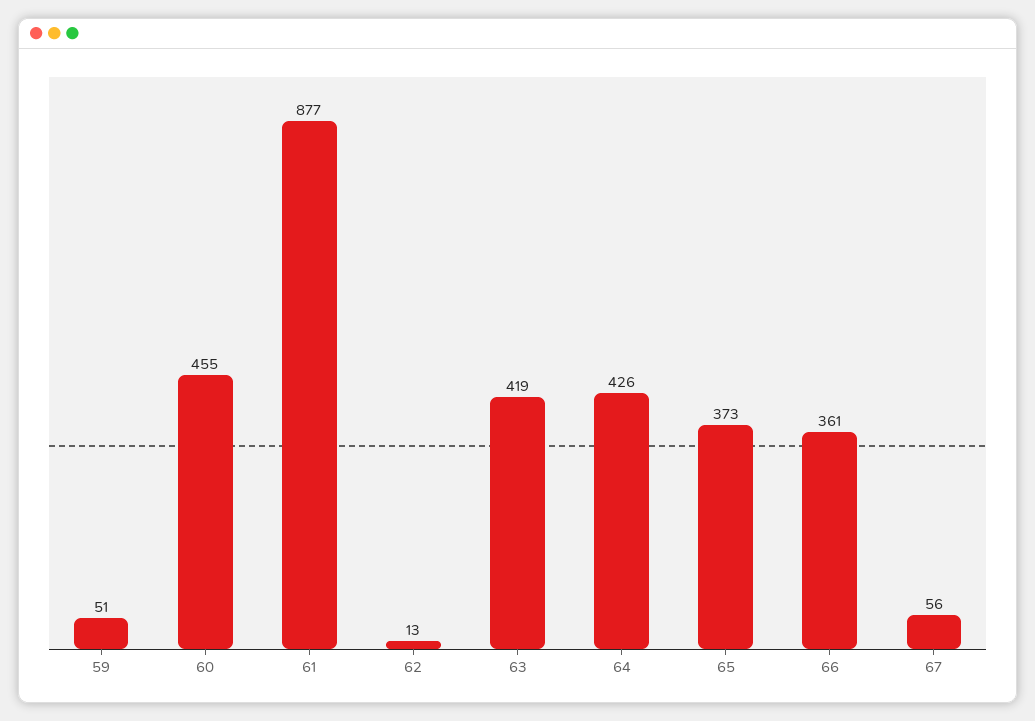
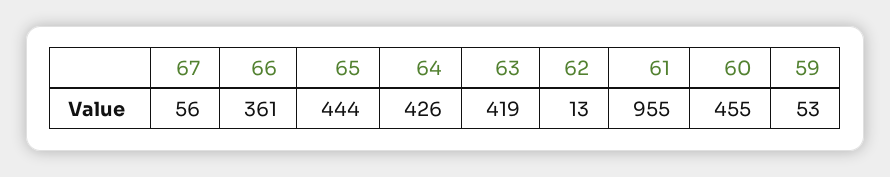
59: 51 -> 53
61: 877 -> 955
65: 373 -> 444

